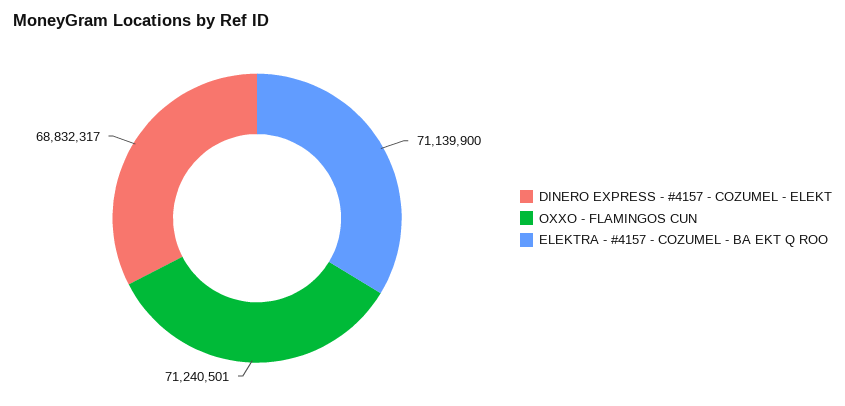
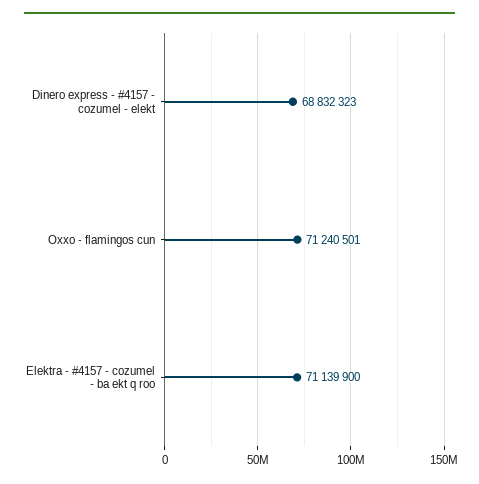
DINERO EXPRESS - #4157 - COZUMEL - ELEKT: 68832317 -> 68832323

